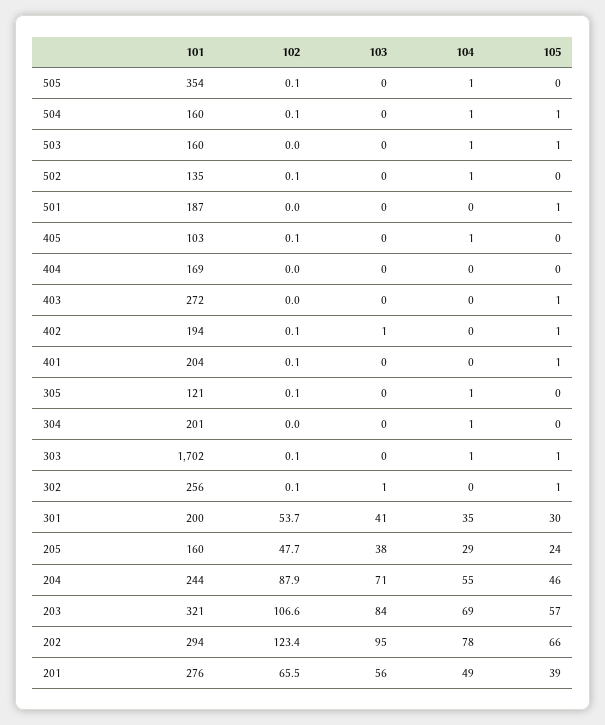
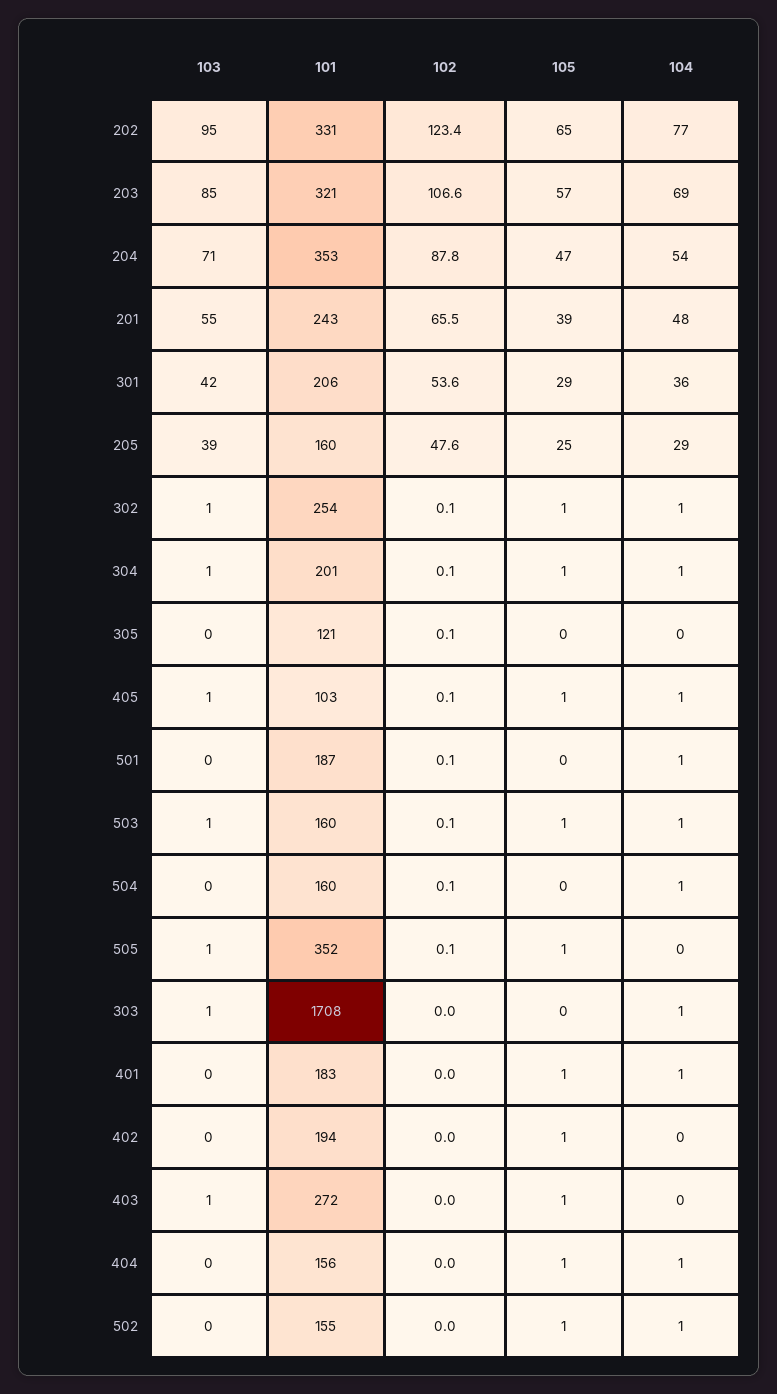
101, 505: 354 -> 352
103, 505: 0 -> 1
104, 505: 1 -> 0
105, 505: 0 -> 1
105, 504: 1 -> 0
102, 503: 0 -> 0.1
103, 503: 0 -> 1
101, 502: 135 -> 155
102, 502: 0.1 -> 0
105, 502: 0 -> 1
102, 501: 0 -> 0.1
104, 501: 0 -> 1
105, 501: 1 -> 0
103, 405: 0 -> 1
105, 405: 0 -> 1
101, 404: 169 -> 156
104, 404: 0 -> 1
105, 404: 0 -> 1
103, 403: 0 -> 1
102, 402: 0.1 -> 0
103, 402: 1 -> 0
101, 401: 204 -> 183
102, 401: 0.1 -> 0
104, 401: 0 -> 1
104, 305: 1 -> 0
102, 304: 0 -> 0.1
103, 304: 0 -> 1
105, 304: 0 -> 1
101, 303: 1702 -> 1708
102, 303: 0.1 -> 0
103, 303: 0 -> 1
105, 303: 1 -> 0
101, 302: 256 -> 254
104, 302: 0 -> 1
101, 301: 200 -> 206
102, 301: 53.7 -> 53.6
103, 301: 41 -> 42
104, 301: 35 -> 36
105, 301: 30 -> 29
102, 205: 47.7 -> 47.6
103, 205: 38 -> 39
105, 205: 24 -> 25
101, 204: 244 -> 353
102, 204: 87.9 -> 87.8
104, 204: 55 -> 54
105, 204: 46 -> 47
103, 203: 84 -> 85
101, 202: 294 -> 331
104, 202: 78 -> 77
105, 202: 66 -> 65
101, 201: 276 -> 243
103, 201: 56 -> 55
104, 201: 49 -> 48

